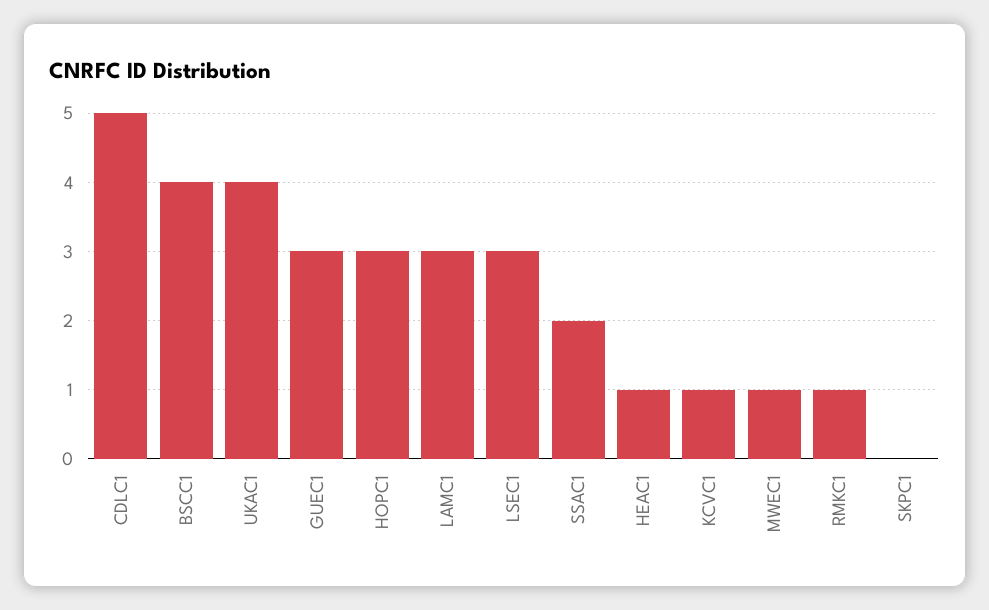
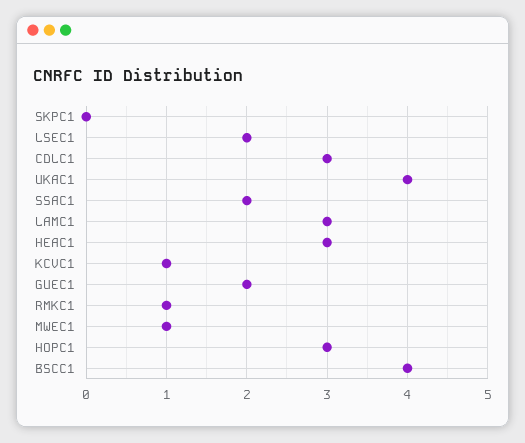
CDLC1: 5 -> 3
GUEC1: 3 -> 2
LSEC1: 3 -> 2
HEAC1: 1 -> 3

